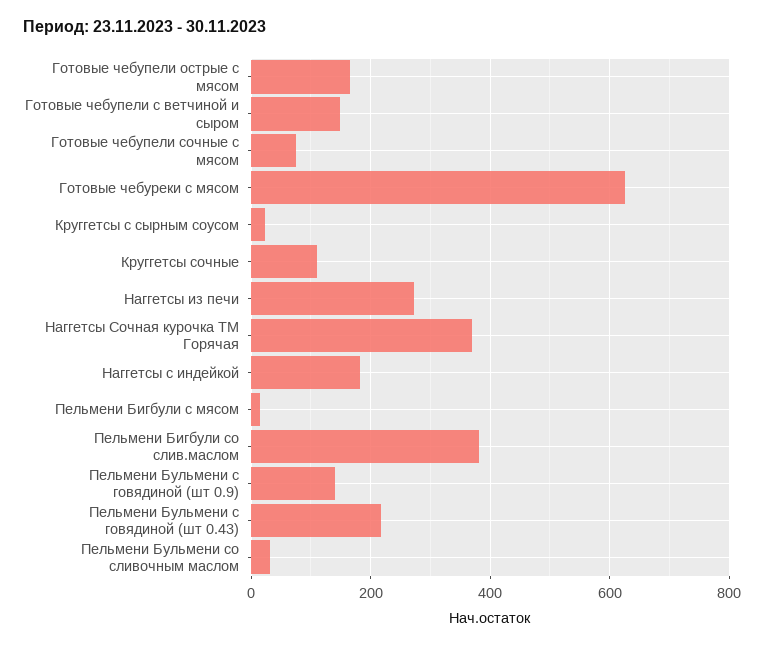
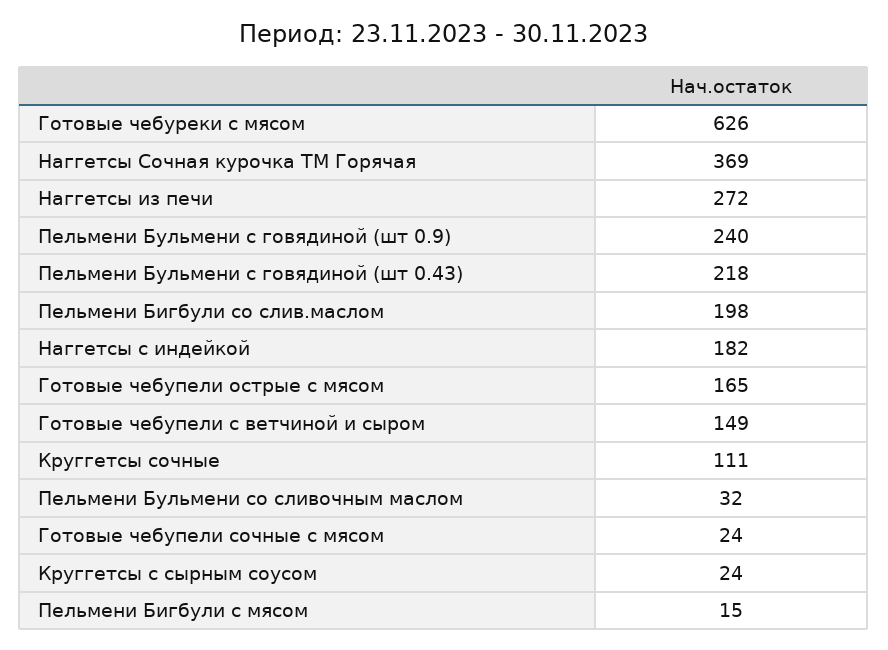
Готовые чебупели сочные с мясом: 80 -> 24
Пельмени Бигбули со слив.маслом: 380 -> 198
Пельмени Бульмени с говядиной (шт 0.9): 140 -> 240

